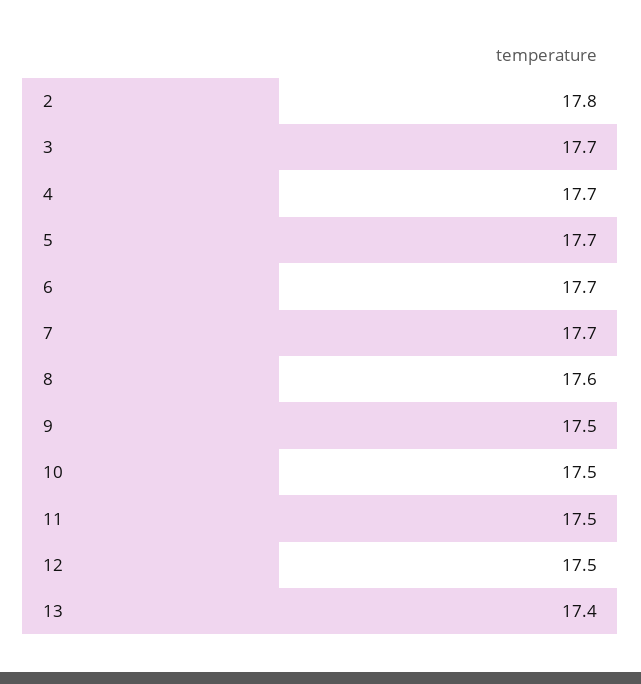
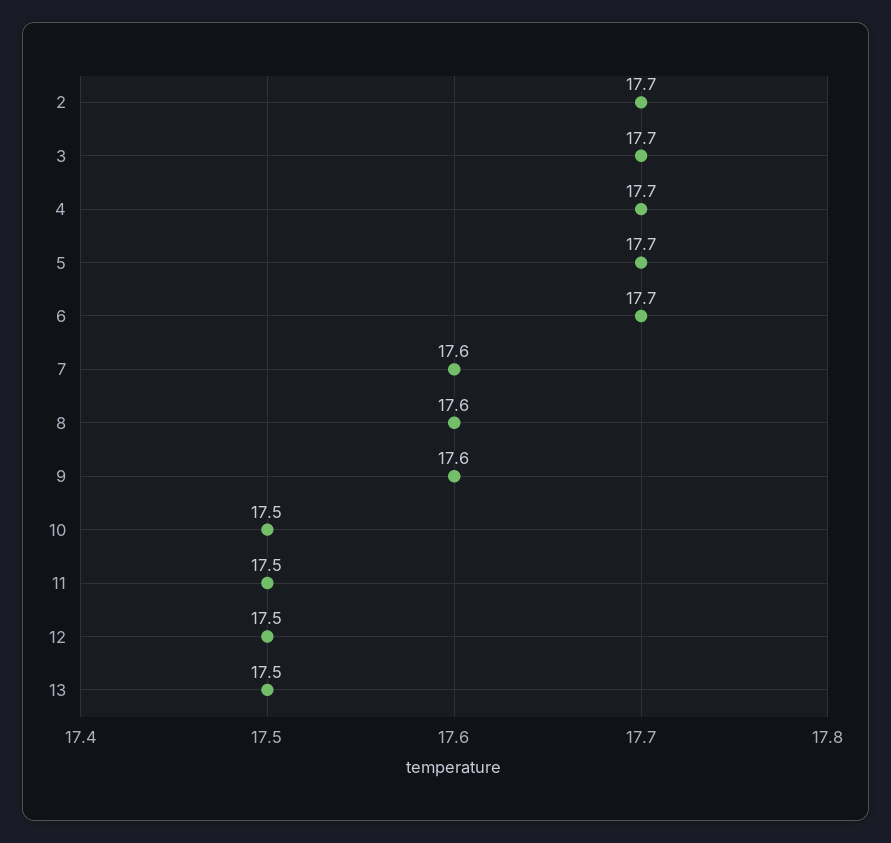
2: 17.8 -> 17.7
7: 17.7 -> 17.6
9: 17.5 -> 17.6
13: 17.4 -> 17.5

